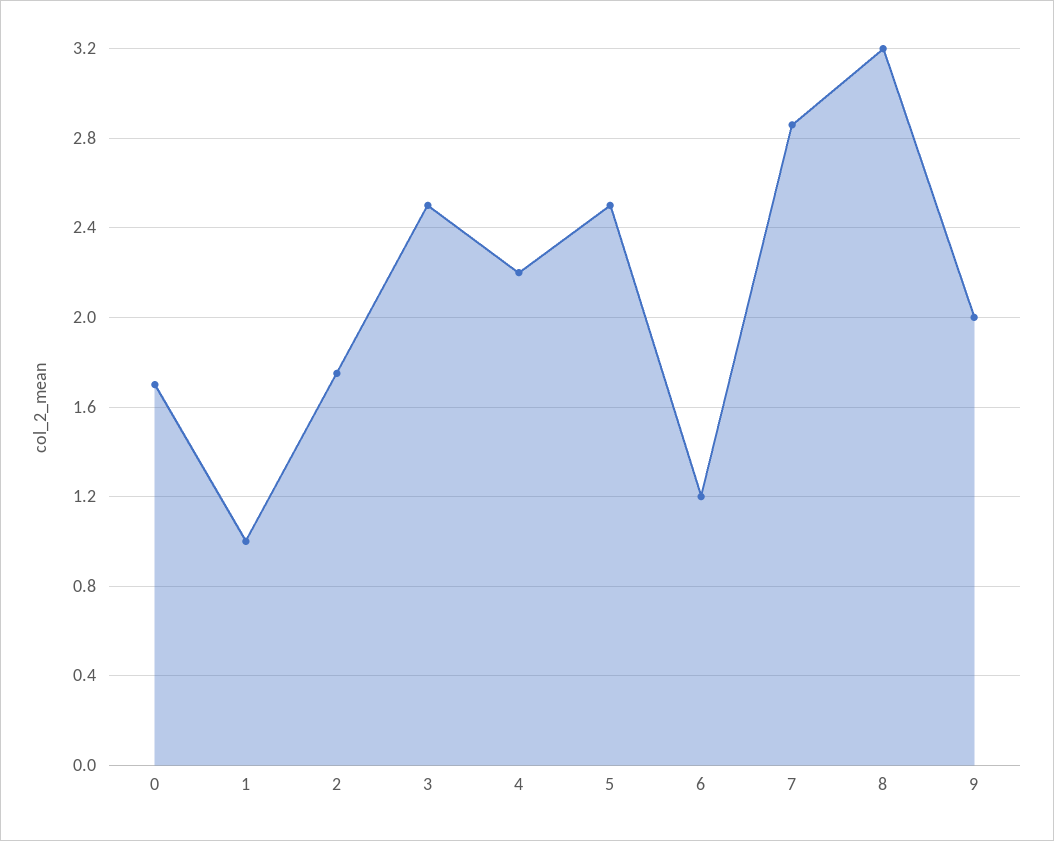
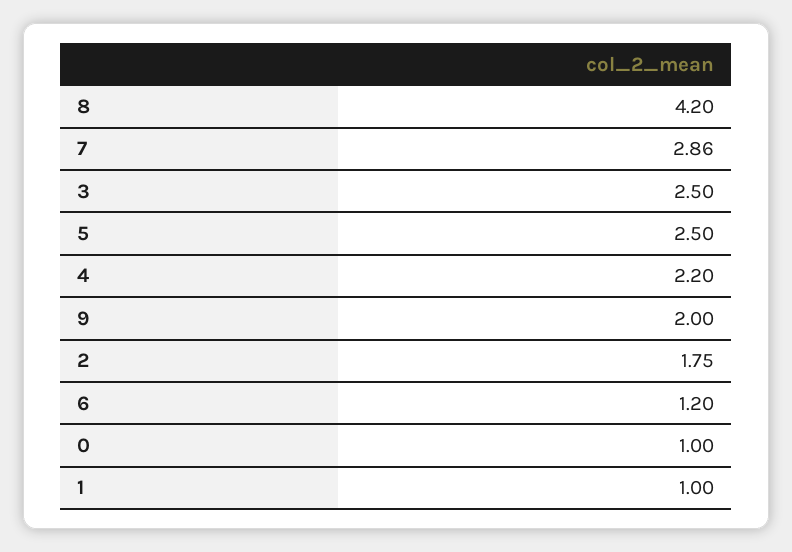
0: 1.7 -> 1
8: 3.2 -> 4.2

